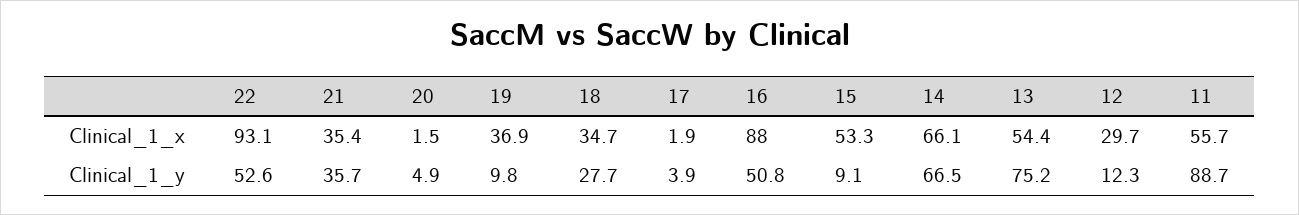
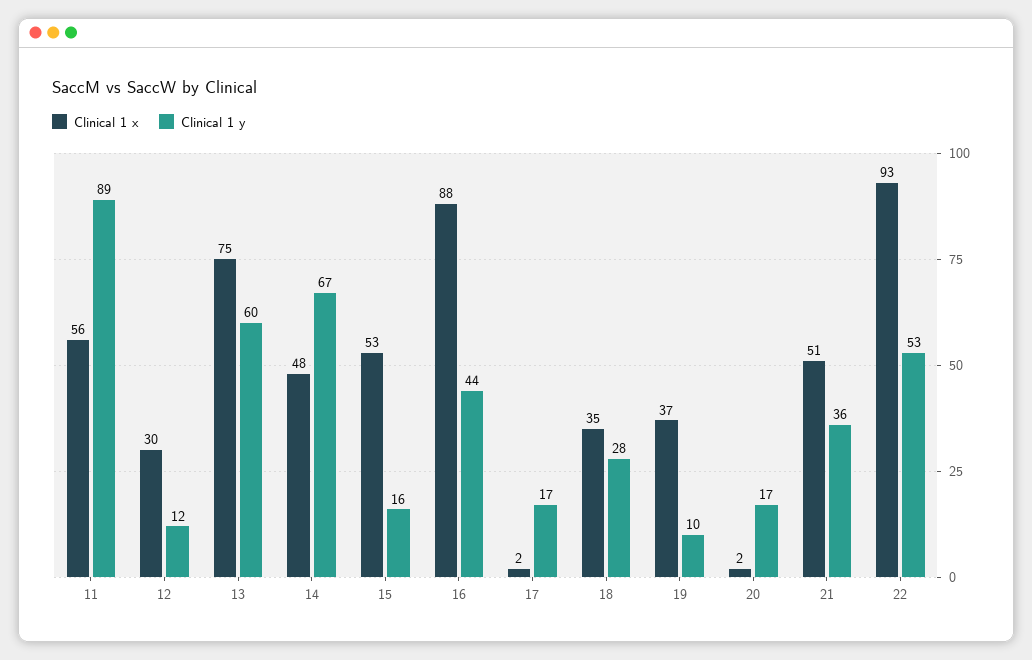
Clinical_1_x, 21: 35.4 -> 51
Clinical_1_x, 14: 66.1 -> 48
Clinical_1_x, 13: 54.4 -> 75
Clinical_1_y, 20: 4.9 -> 17
Clinical_1_y, 17: 3.9 -> 17
Clinical_1_y, 16: 50.8 -> 44
Clinical_1_y, 15: 9.1 -> 16
Clinical_1_y, 13: 75.2 -> 60

